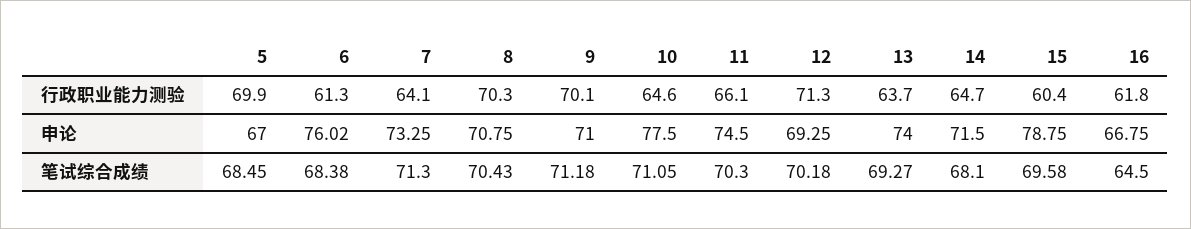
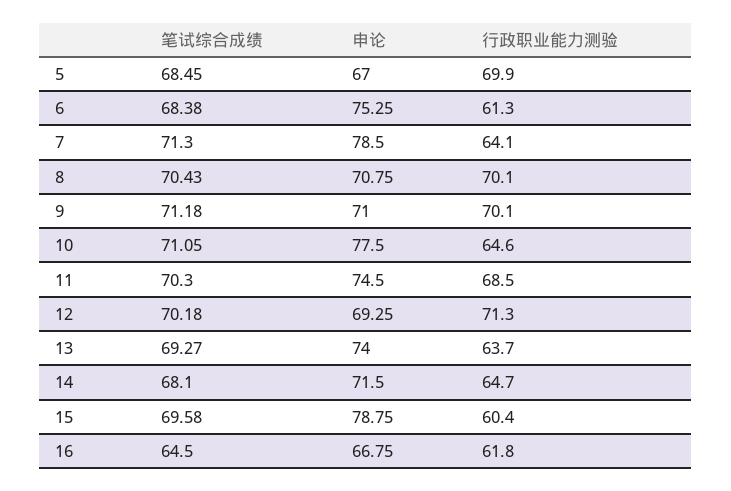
8, 行政职业能力测验: 70.3 -> 70.1
11, 行政职业能力测验: 66.1 -> 68.5
6, 申论: 76.02 -> 75.25
7, 申论: 73.25 -> 78.5

